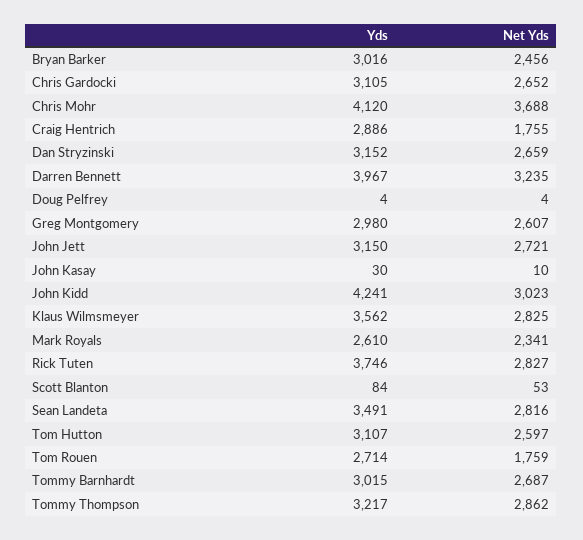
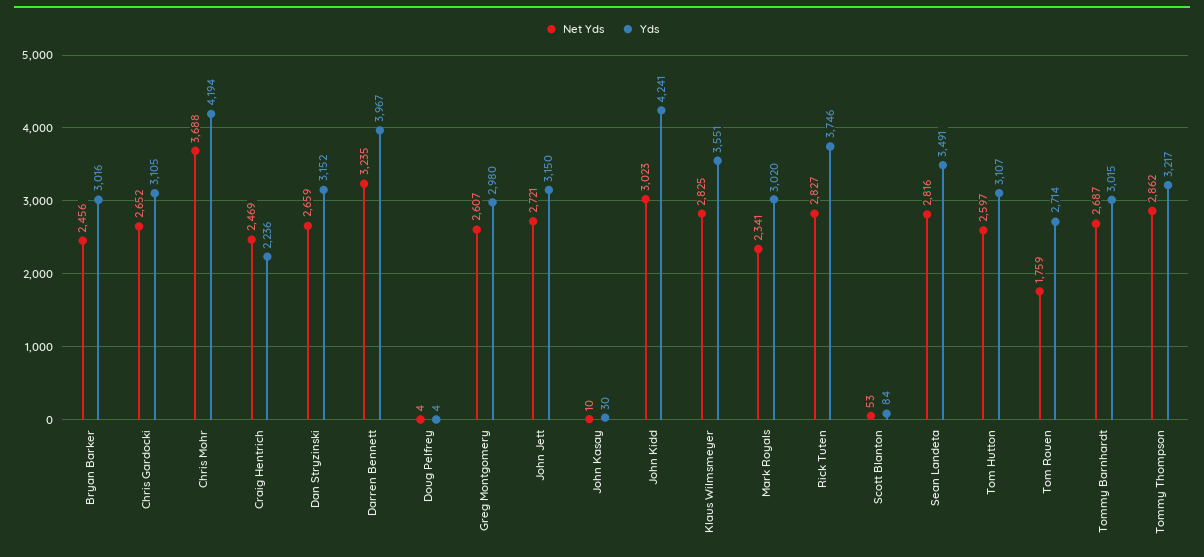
Yds, Chris Mohr: 4120 -> 4194
Yds, Craig Hentrich: 2886 -> 2236
Net Yds, Craig Hentrich: 1755 -> 2469
Yds, Klaus Wilmsmeyer: 3562 -> 3551
Yds, Mark Royals: 2610 -> 3020

